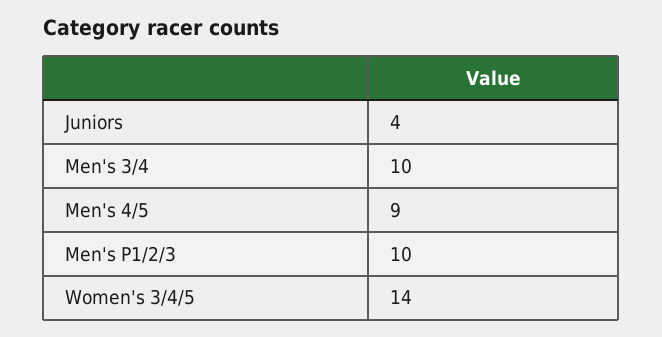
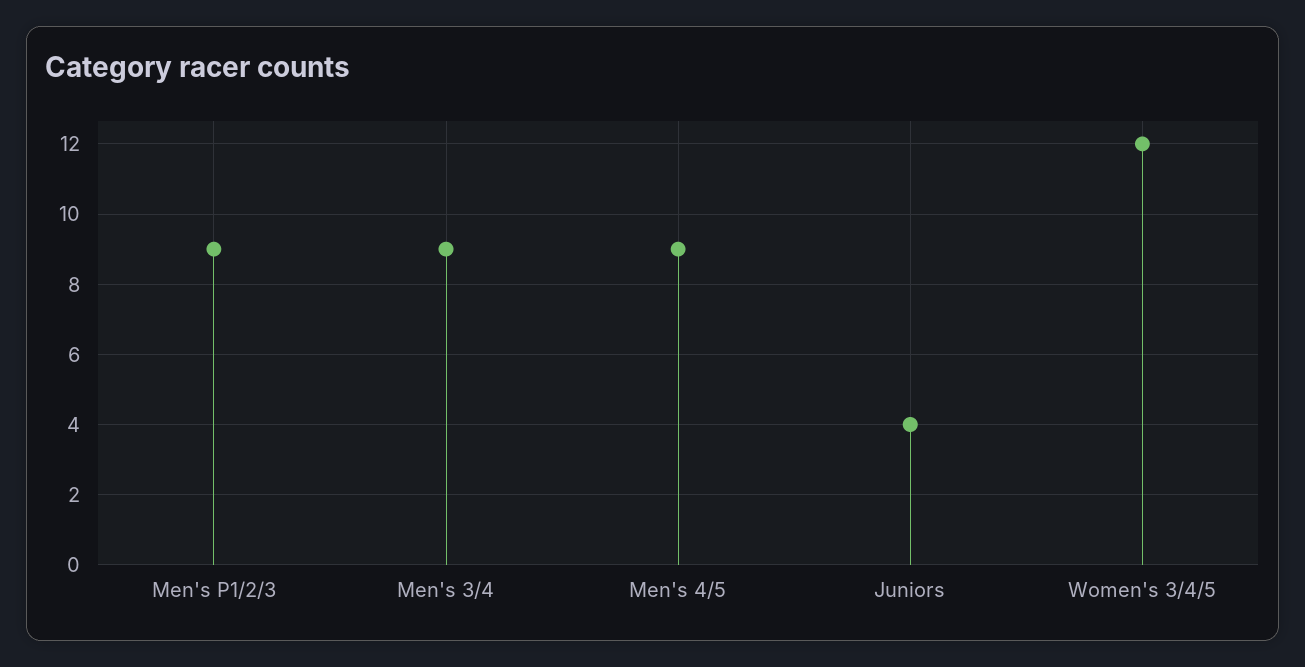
Men's 3/4: 10 -> 9
Men's P1/2/3: 10 -> 9
Women's 3/4/5: 14 -> 12

